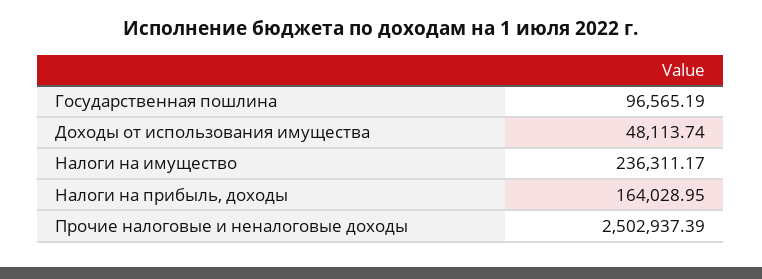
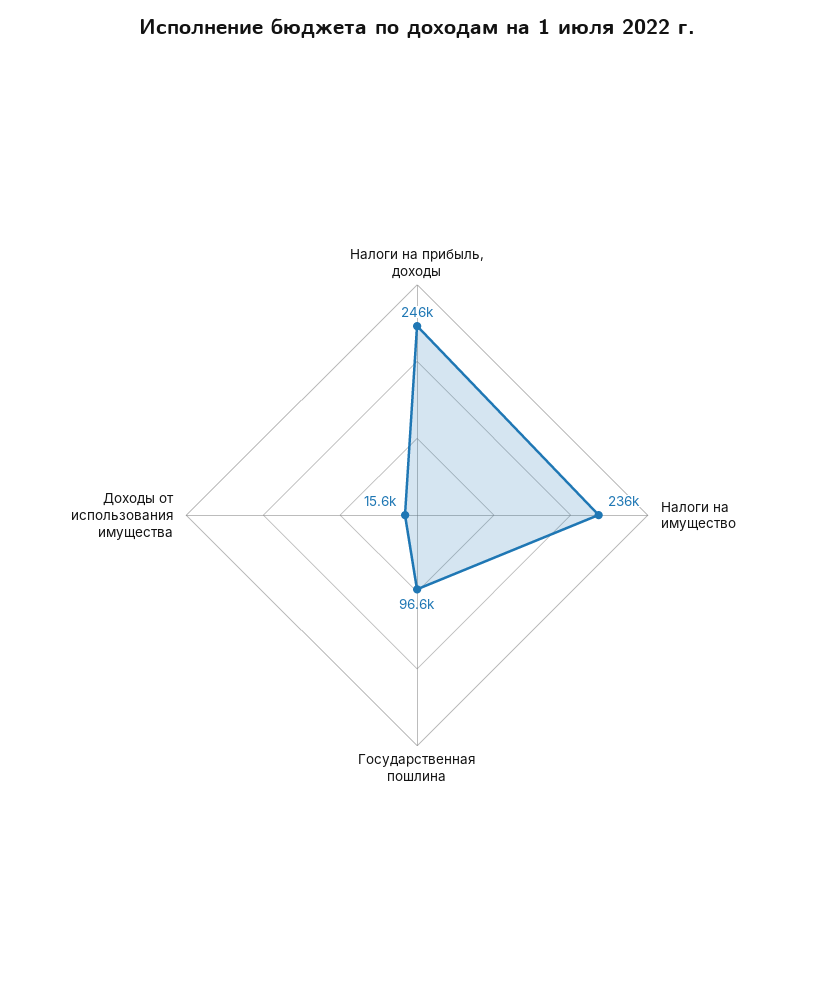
Доходы от использования имущества: 48113.74 -> 15600
Налоги на прибыль, доходы: 164028.95 -> 246000
Прочие налоговые и неналоговые доходы: 2502937.39 -> none

